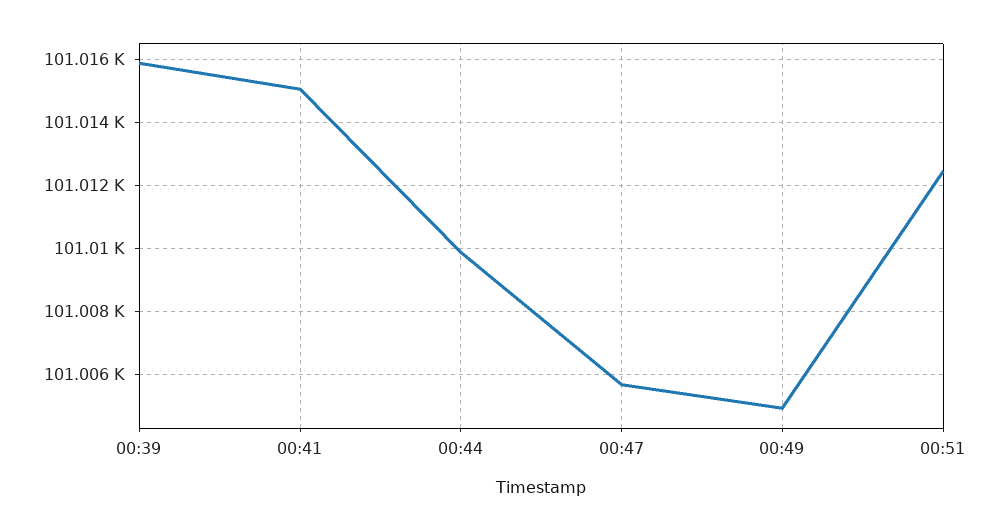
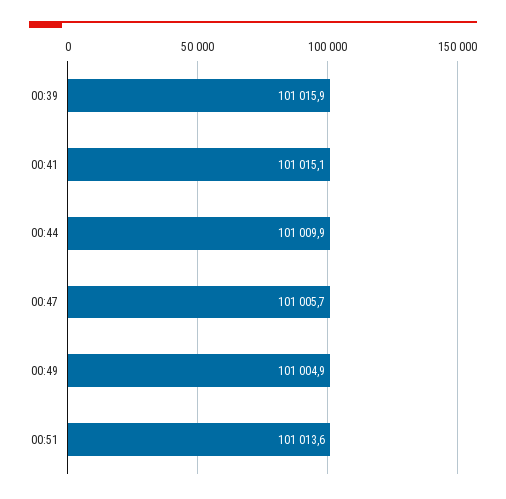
00:51: 101012.4 -> 101013.6

